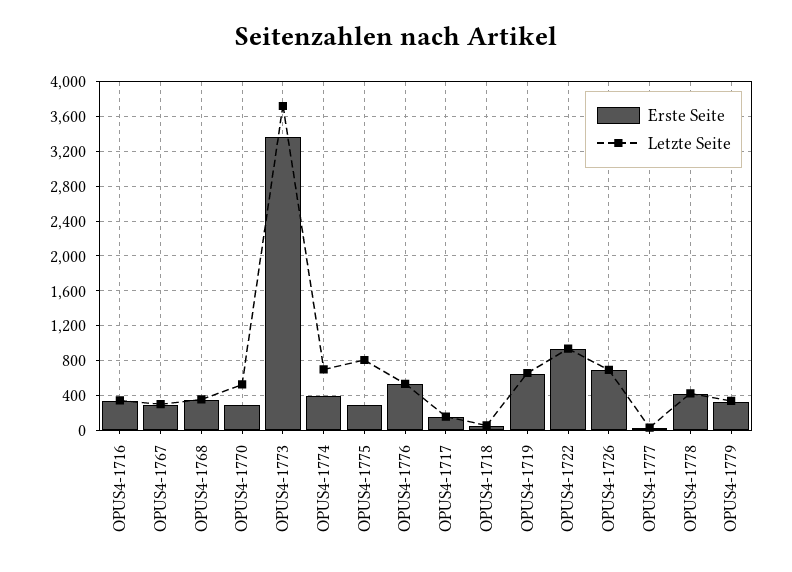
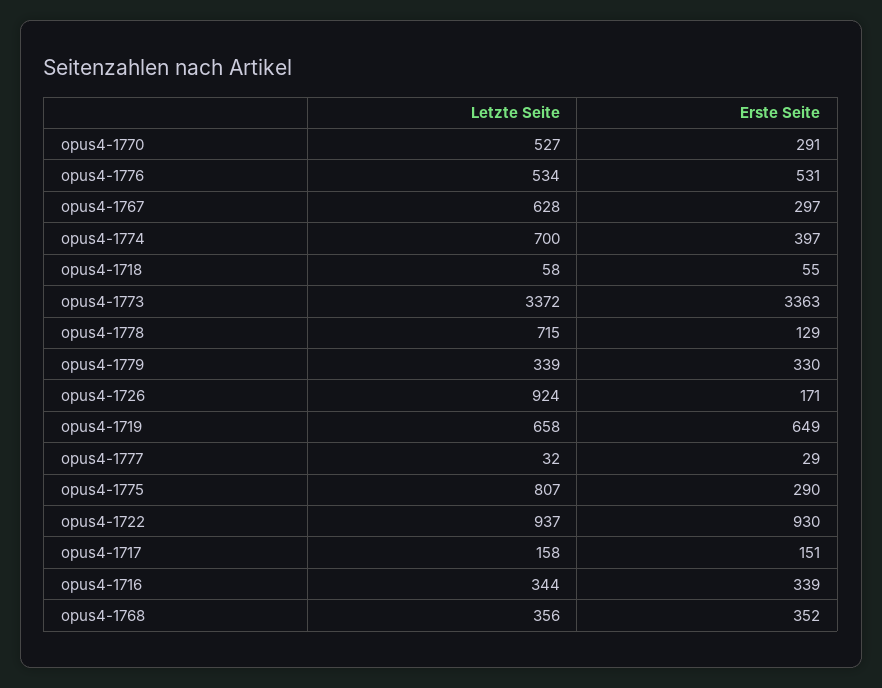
Letzte Seite, OPUS4-1767: 300 -> 628
Letzte Seite, OPUS4-1773: 3700 -> 3372
Erste Seite, OPUS4-1726: 700 -> 171
Letzte Seite, OPUS4-1726: 700 -> 924
Erste Seite, OPUS4-1778: 400 -> 129
Letzte Seite, OPUS4-1778: 400 -> 715

